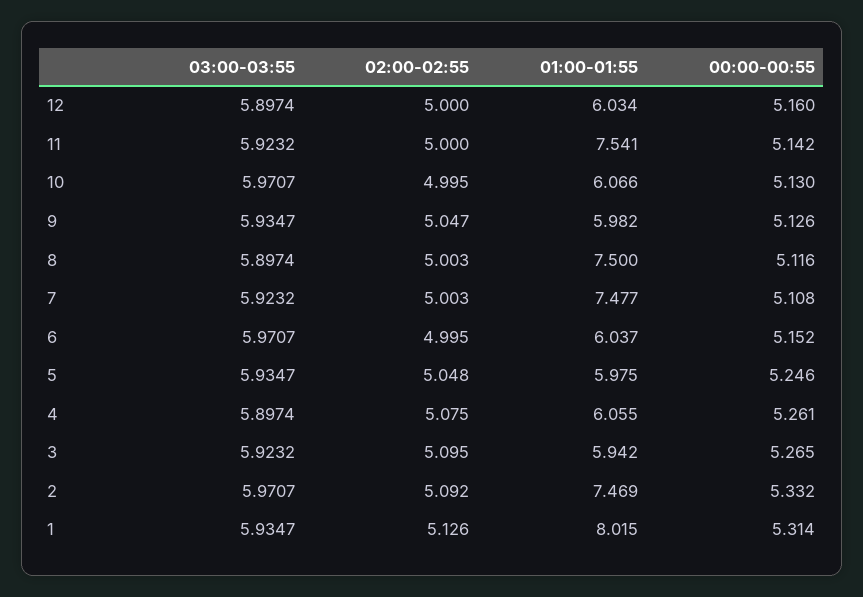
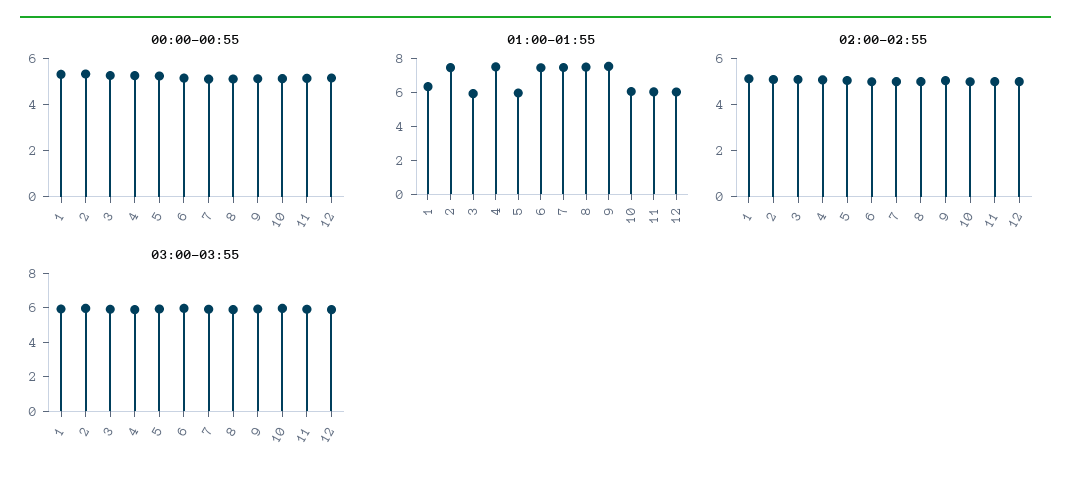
01:00-01:55, 11: 7.541 -> 6
01:00-01:55, 9: 5.982 -> 7.5
01:00-01:55, 6: 6.037 -> 7.5
01:00-01:55, 4: 6.055 -> 7.5
01:00-01:55, 1: 8.015 -> 6.5

